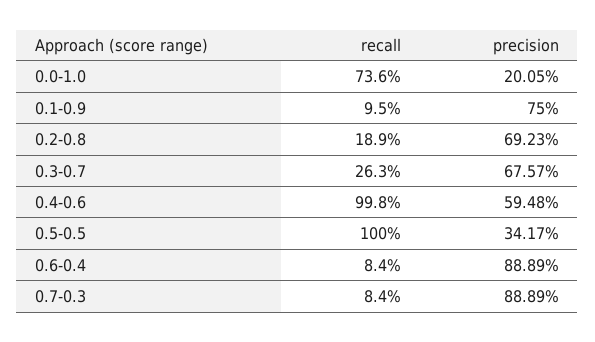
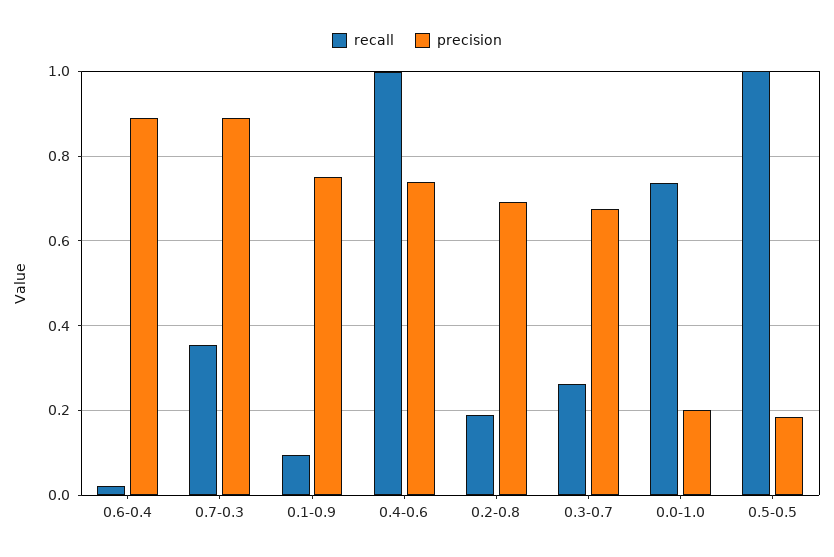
precision, 0.4-0.6: 0.5948 -> 0.74
precision, 0.5-0.5: 0.3417 -> 0.18
recall, 0.6-0.4: 0.084 -> 0.02
recall, 0.7-0.3: 0.084 -> 0.36

